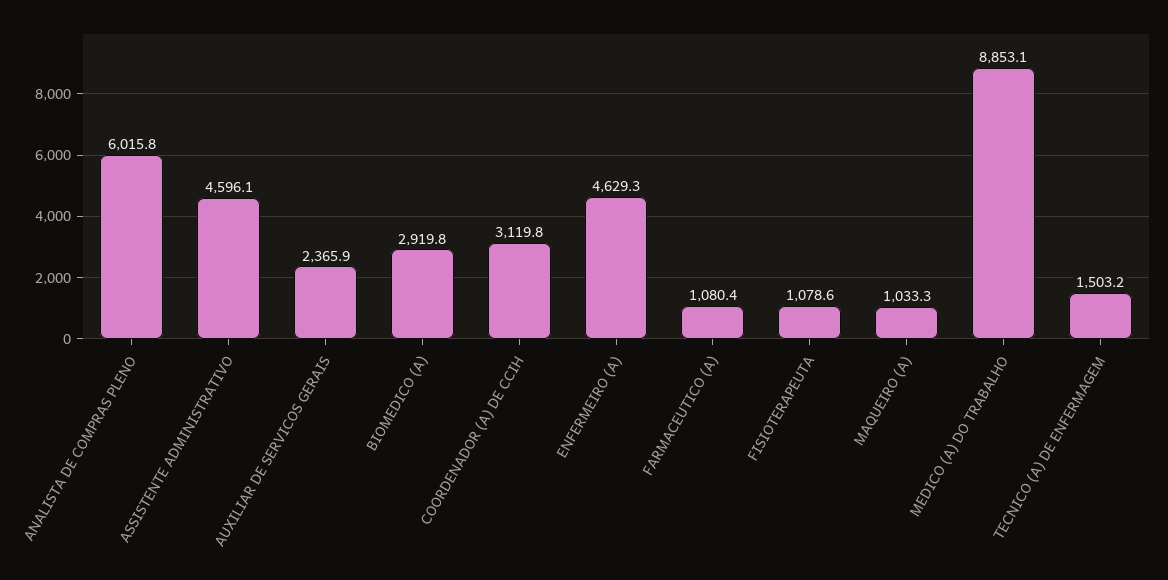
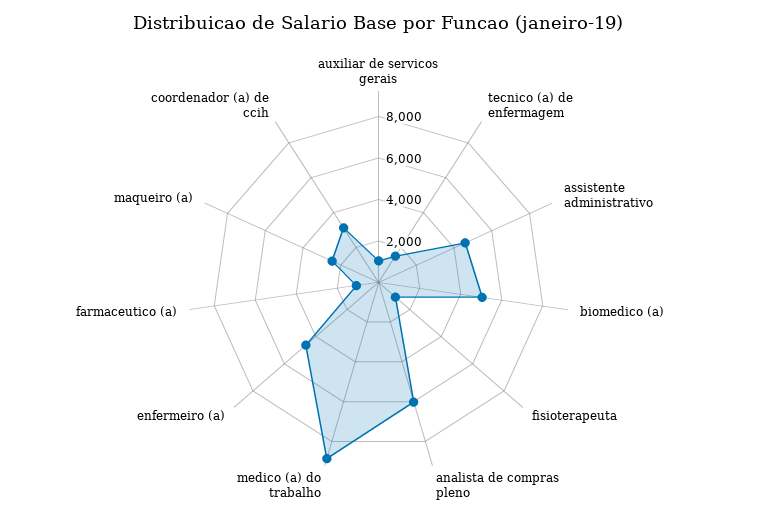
AUXILIAR DE SERVICOS GERAIS: 2365.9 -> 1000
BIOMEDICO (A): 2919.8 -> 5000
MAQUEIRO (A): 1033.3 -> 2500

